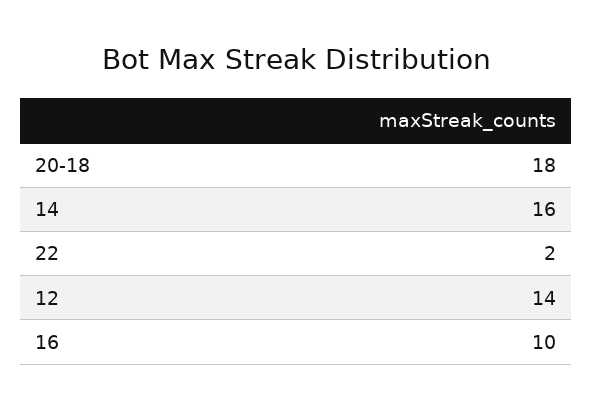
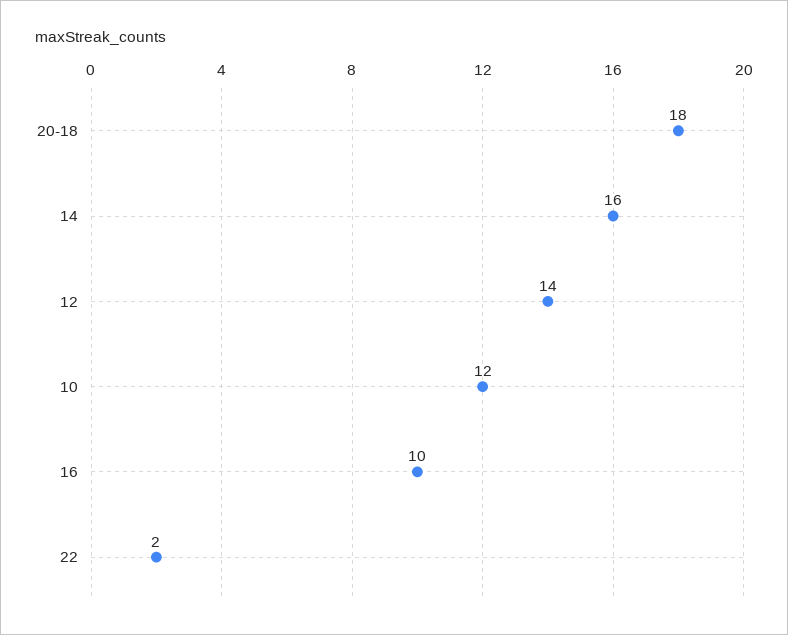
10: none -> 12

